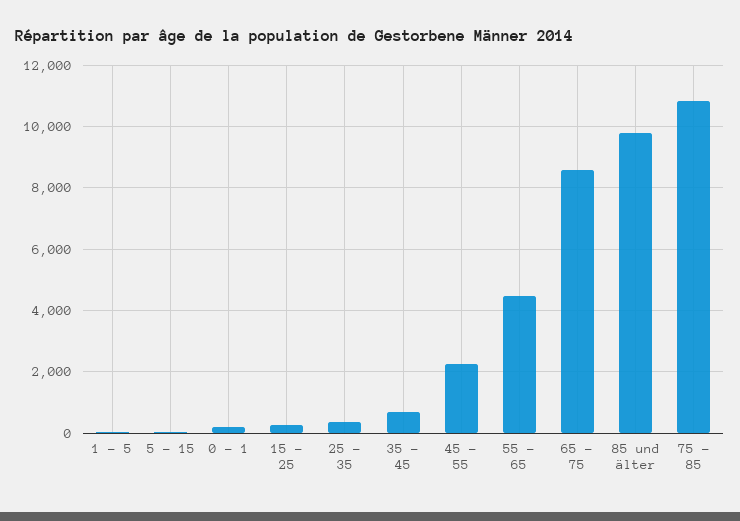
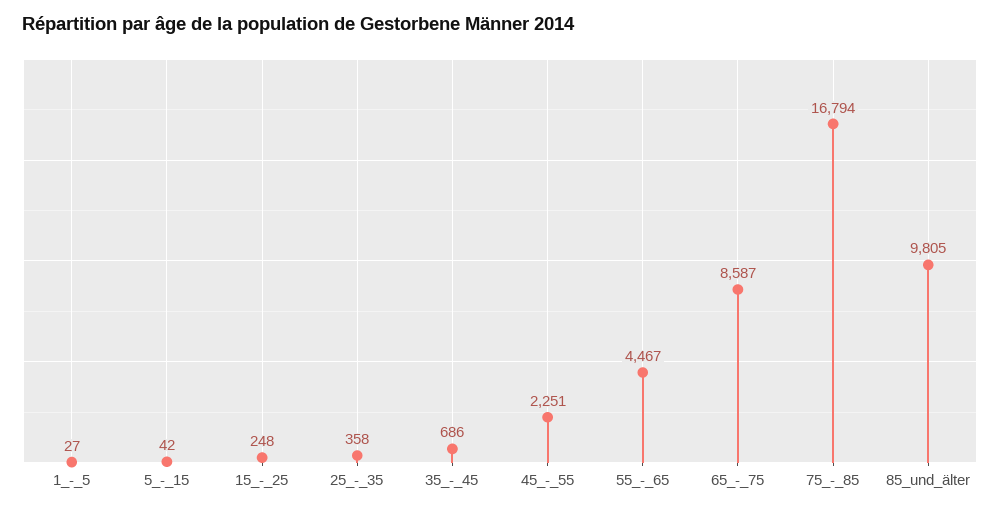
0 - 1: 200 -> none
75 - 85: 10800 -> 16794

